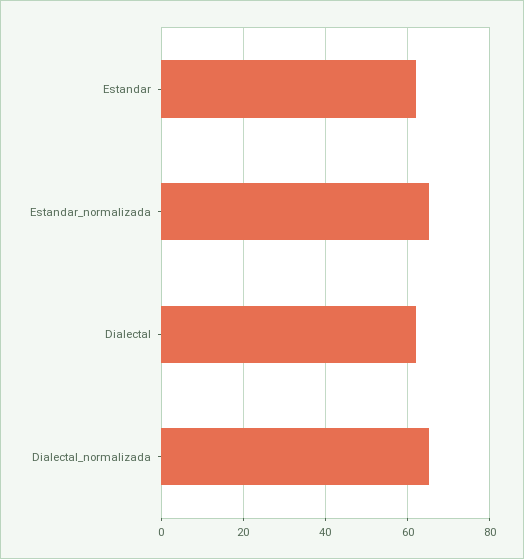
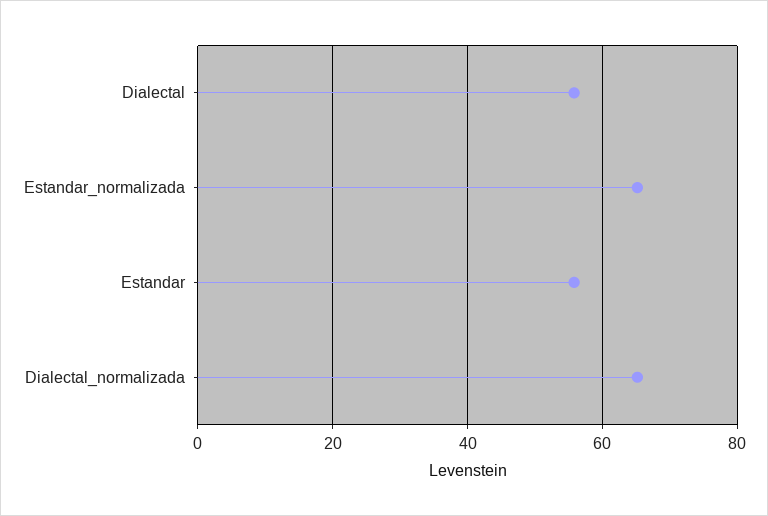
Estandar: 62 -> 56
Dialectal: 62 -> 56

